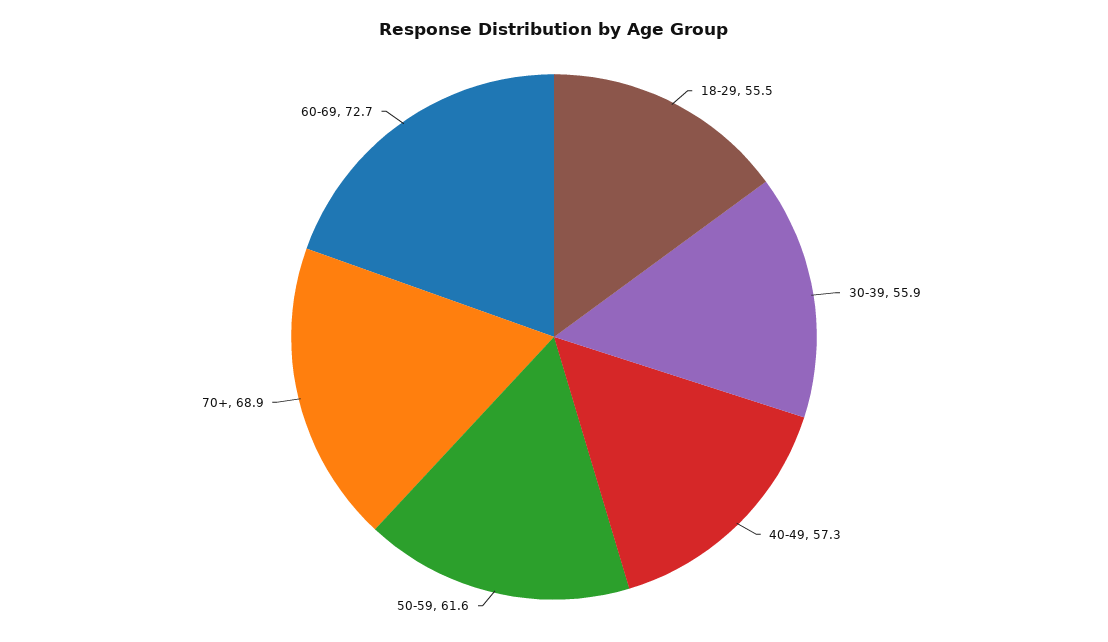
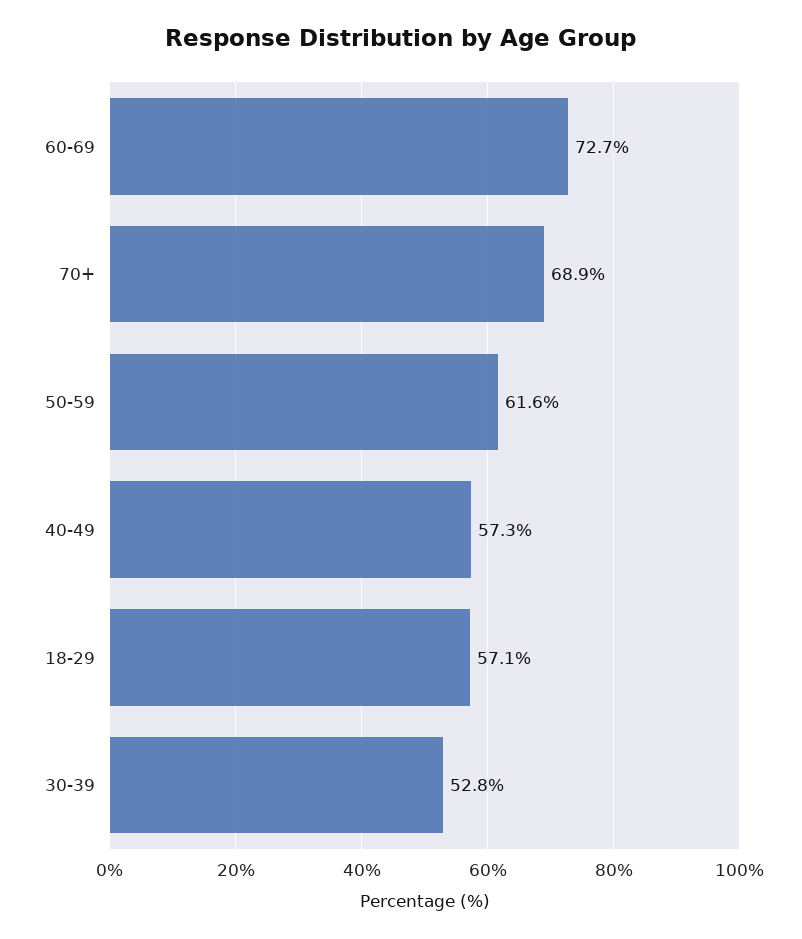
18-29: 55.5 -> 57.1
30-39: 55.9 -> 52.8

